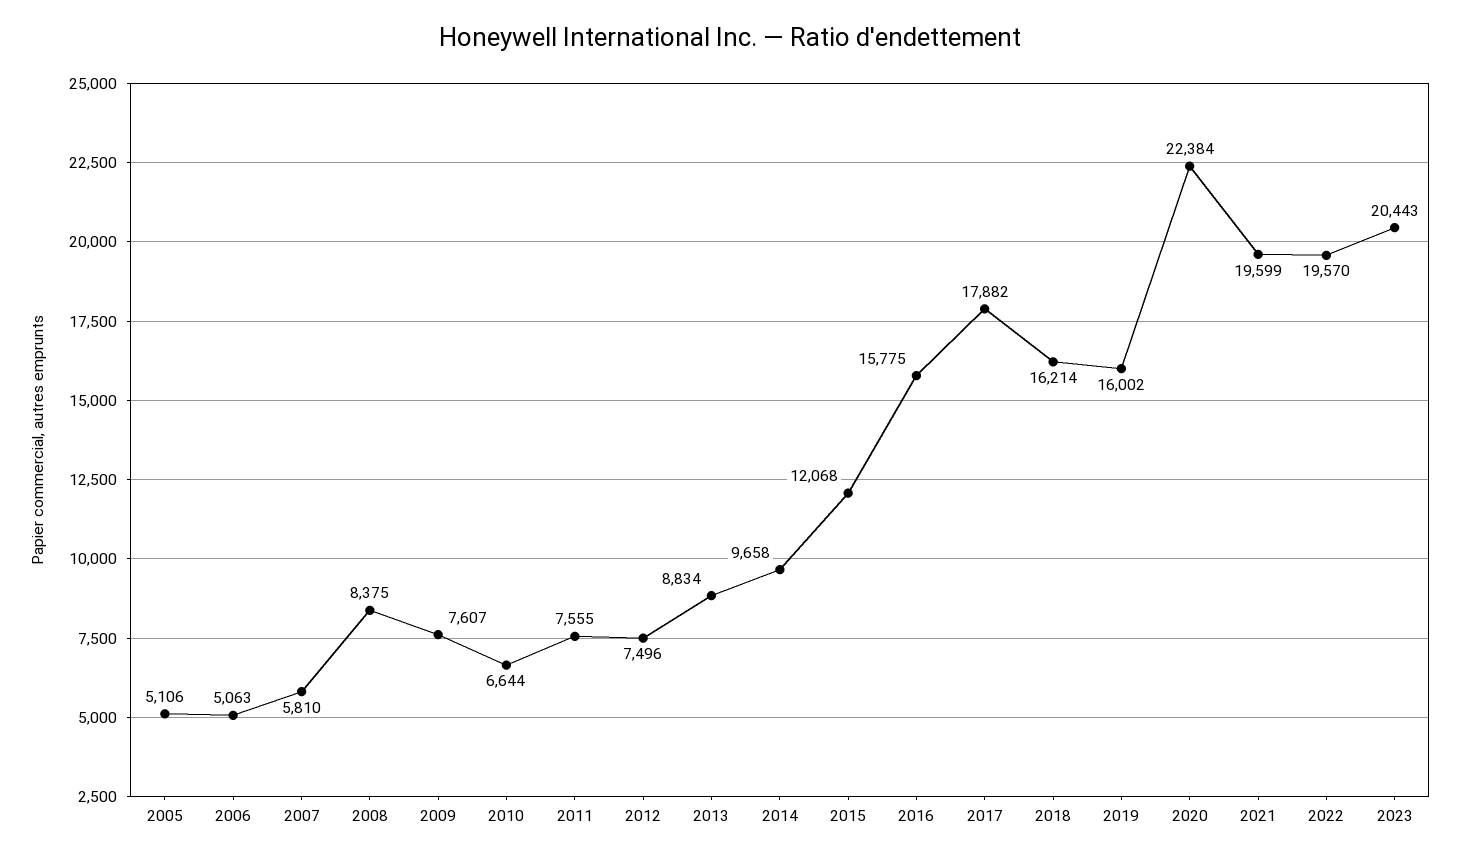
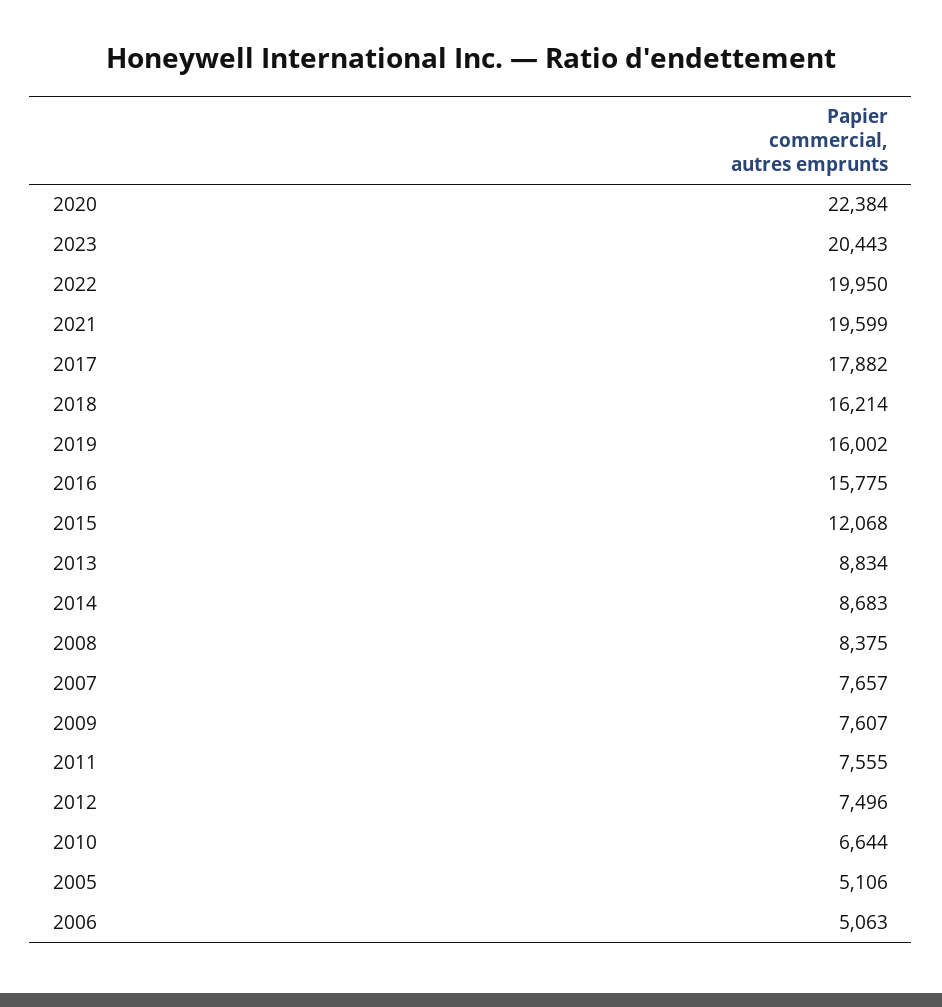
2007: 5810 -> 7657
2014: 9658 -> 8683
2022: 19570 -> 19950

